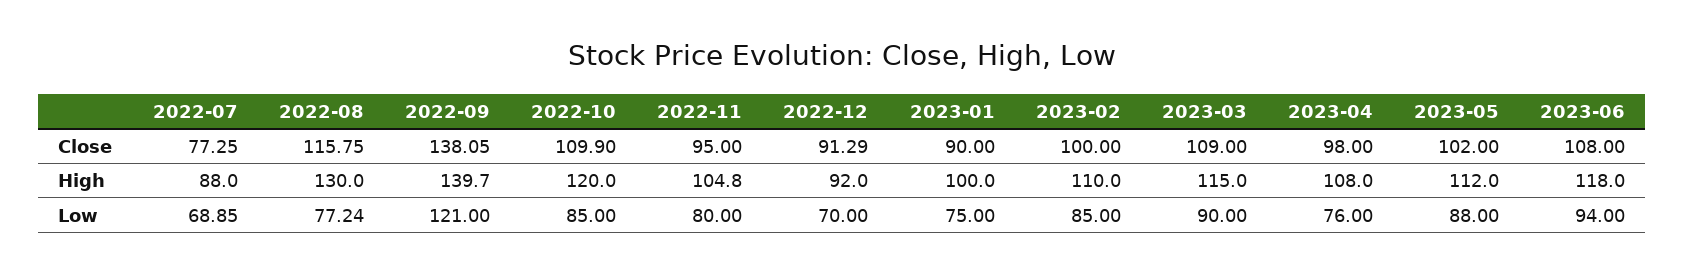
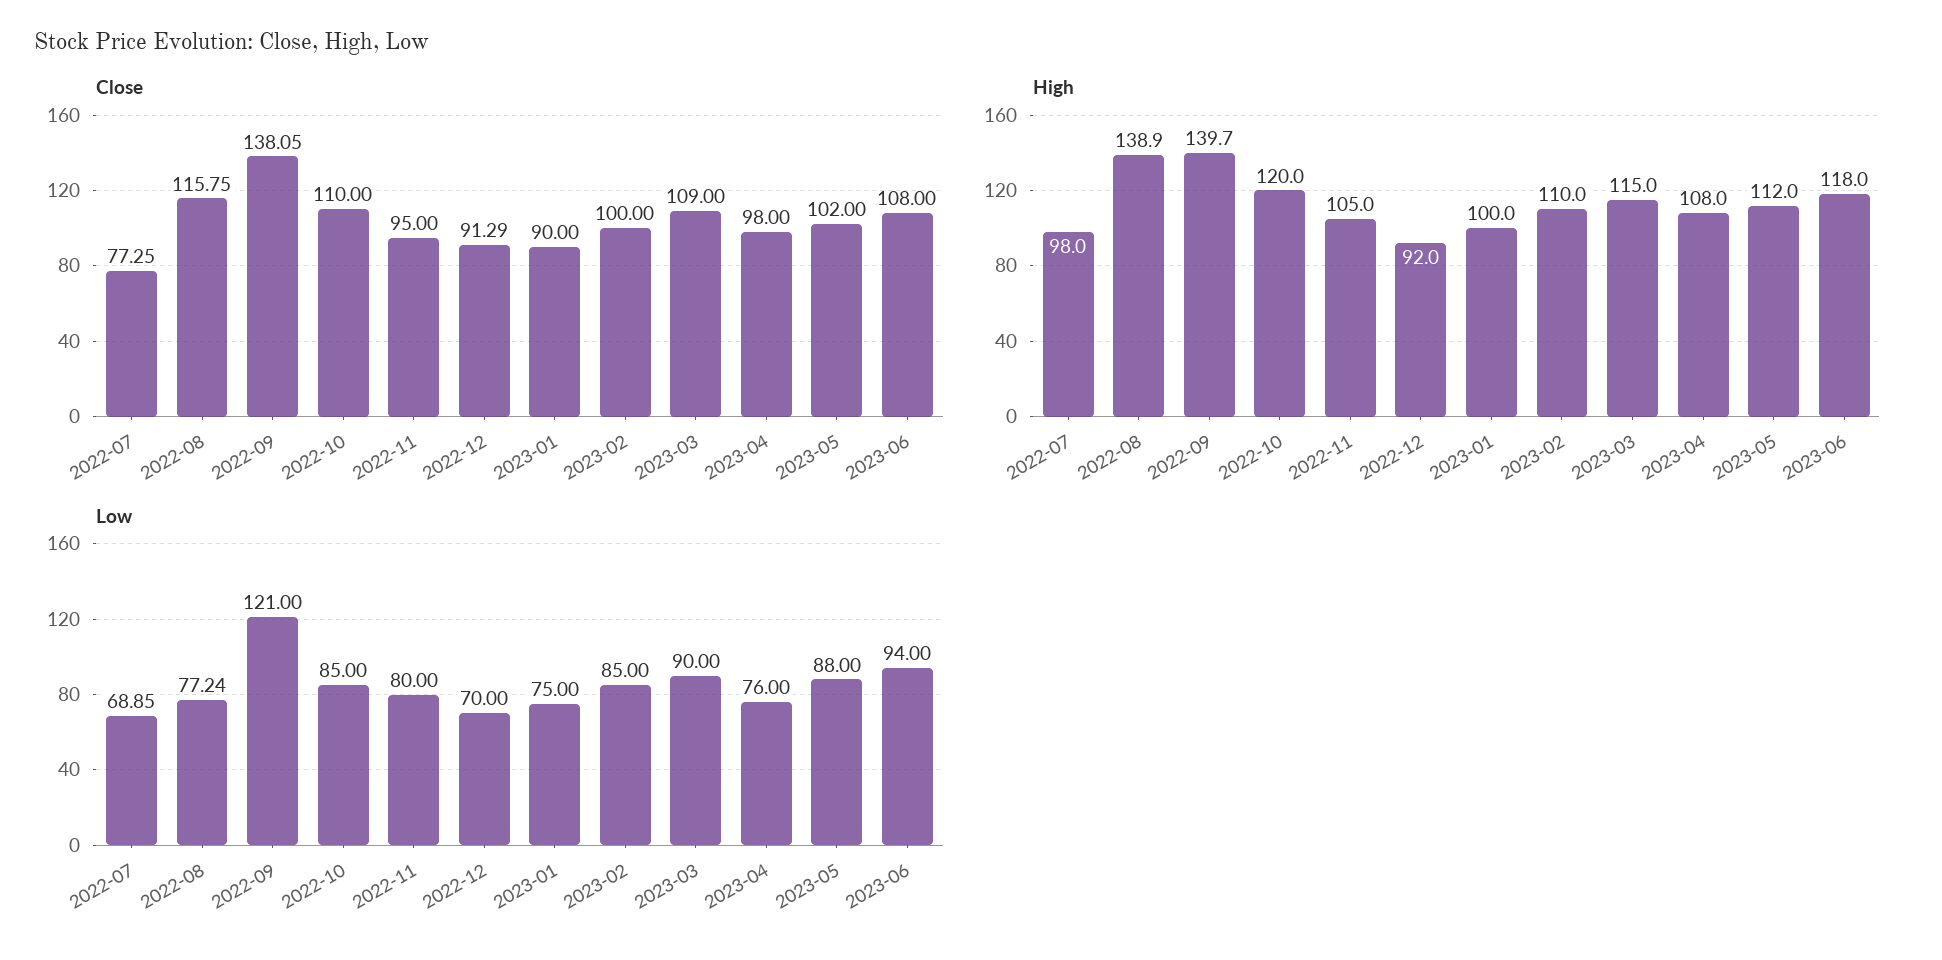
Close, 2022-10: 109.9 -> 110
High, 2022-07: 88 -> 98
High, 2022-08: 130 -> 138.9
High, 2022-11: 104.8 -> 105

